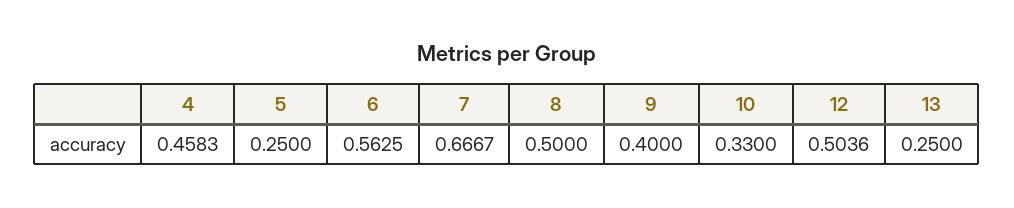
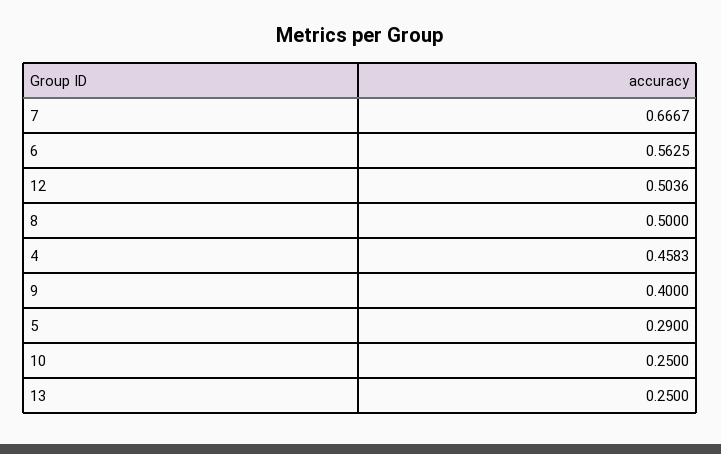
5: 0.25 -> 0.29
10: 0.33 -> 0.25

